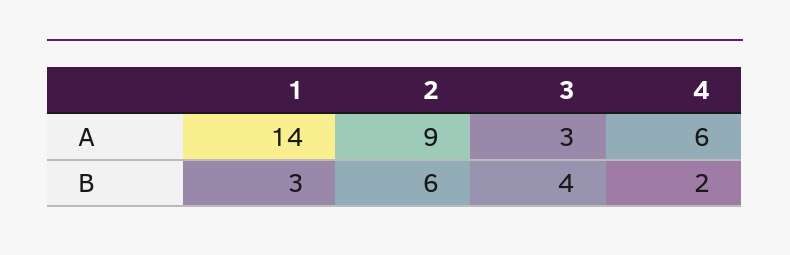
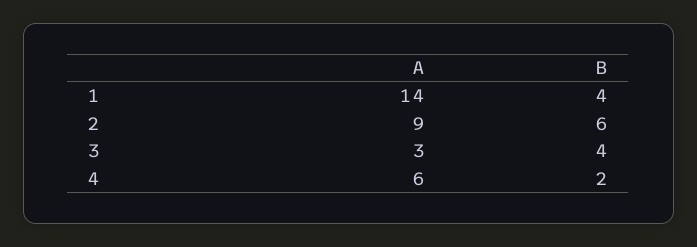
1, B: 3 -> 4

